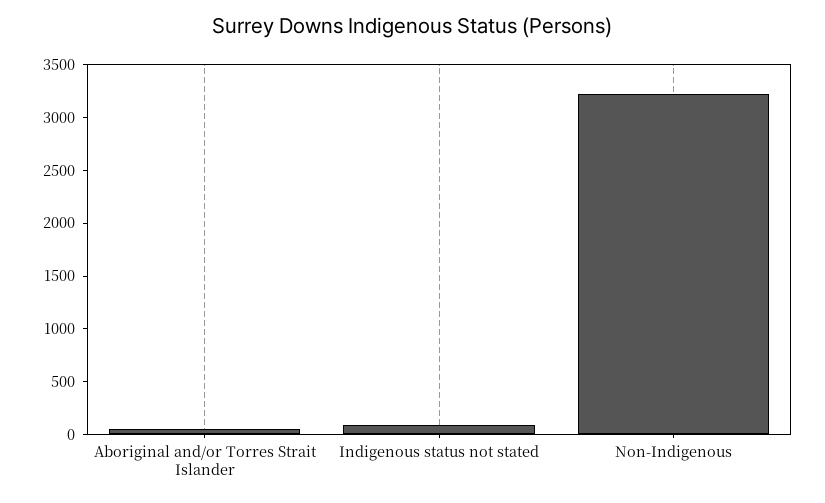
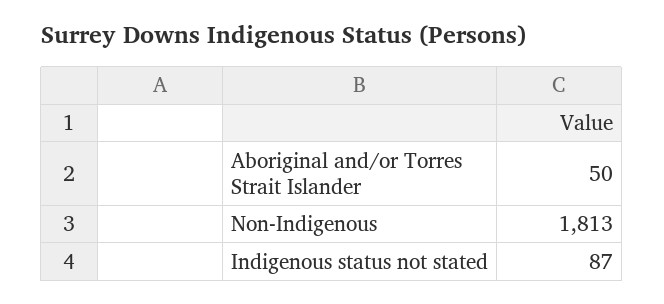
Non-Indigenous: 3200 -> 1813

